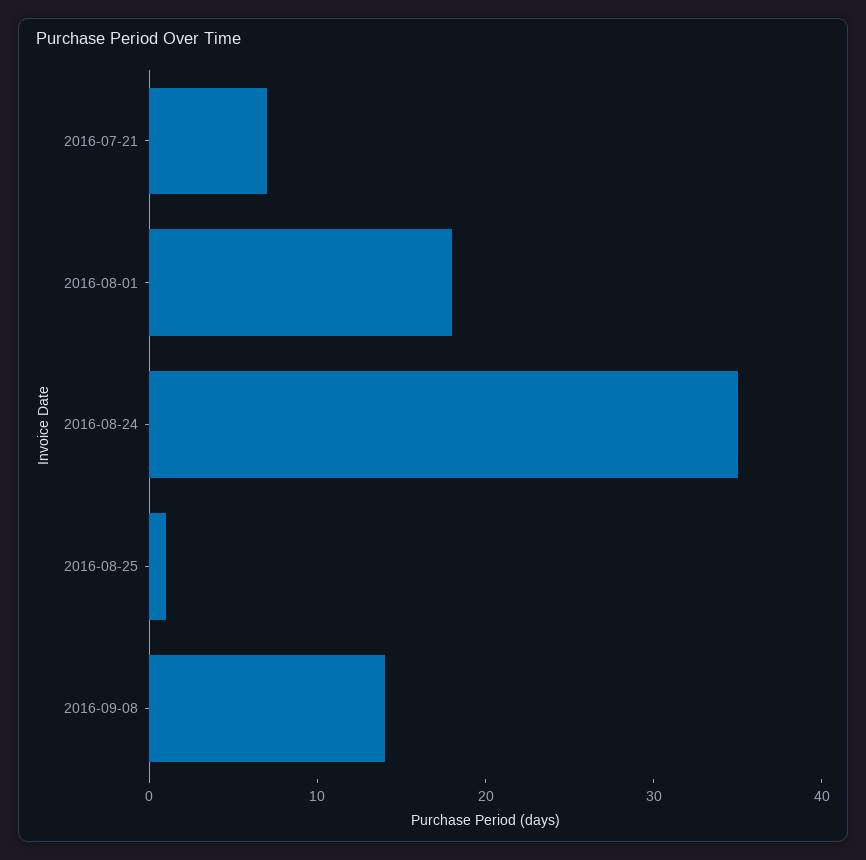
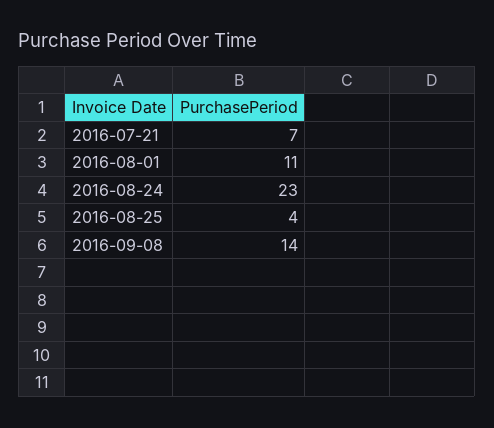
2016-08-01: 18 -> 11
2016-08-24: 35 -> 23
2016-08-25: 1 -> 4

